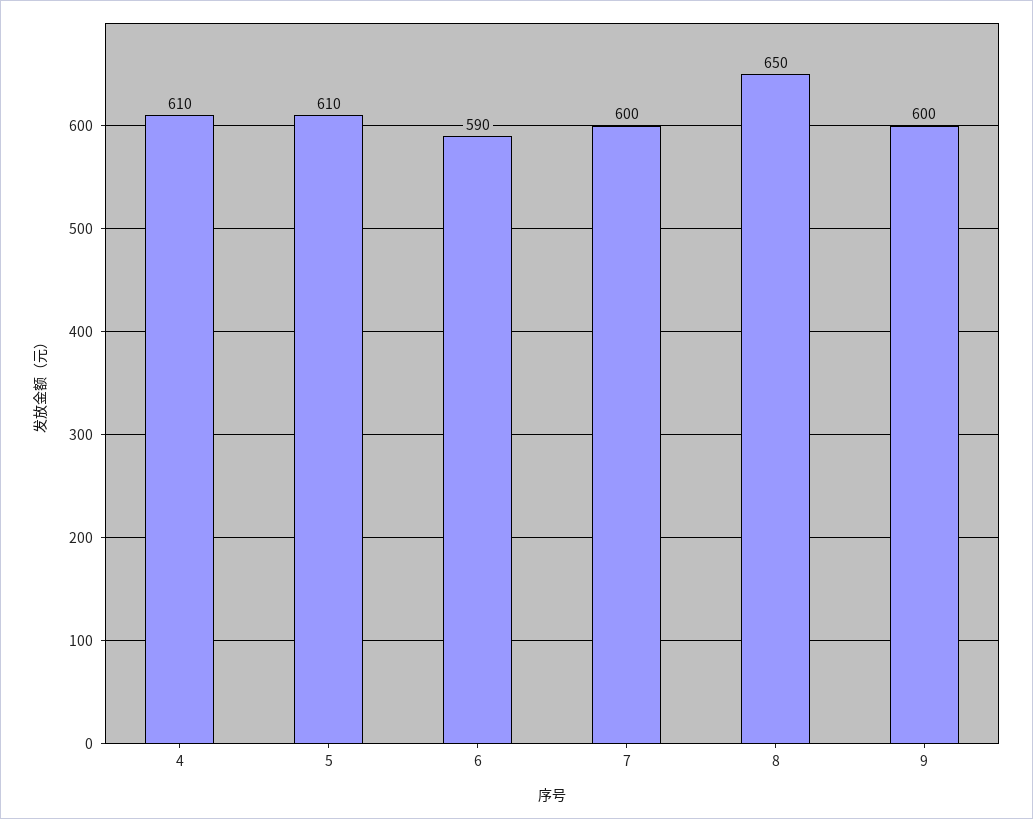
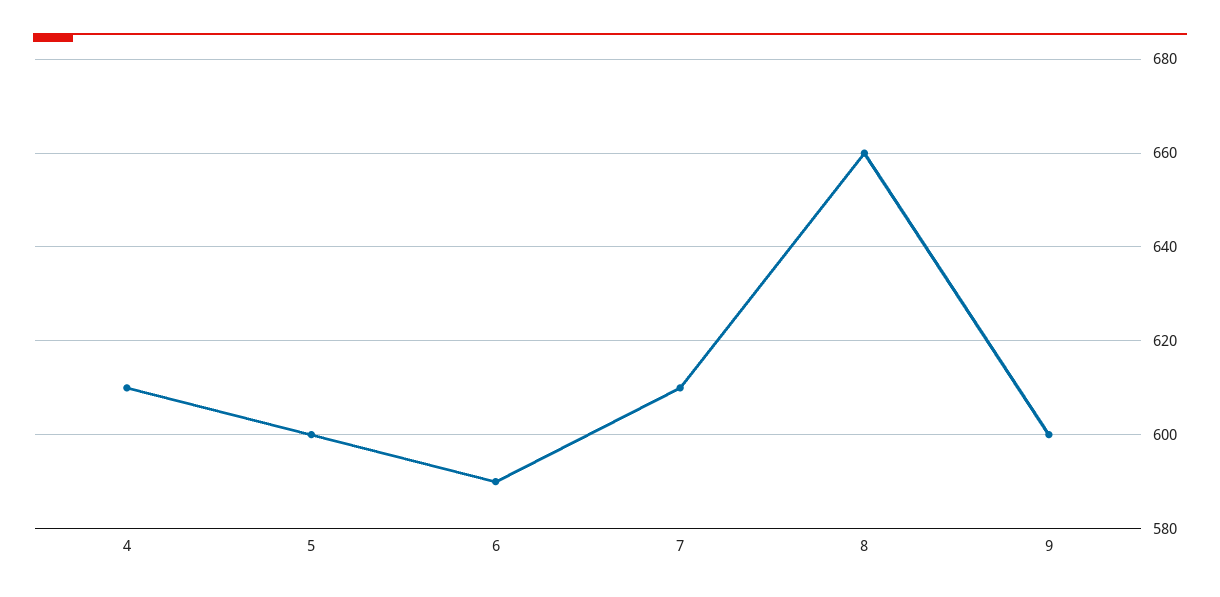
5: 610 -> 600
7: 600 -> 610
8: 650 -> 660

